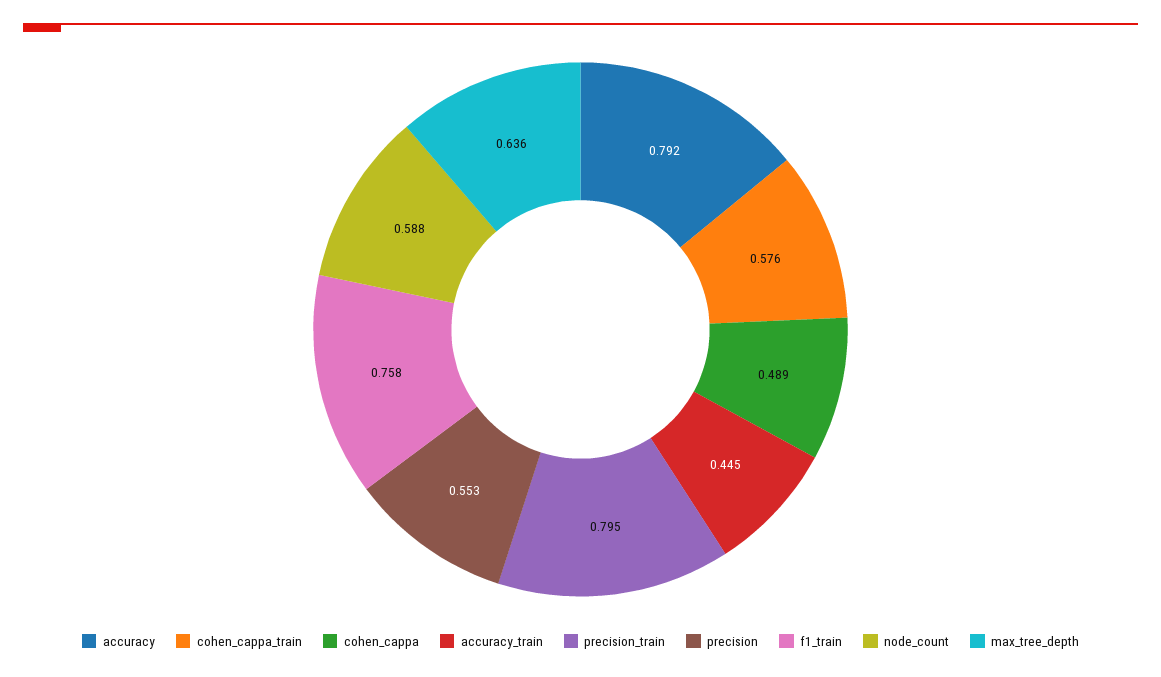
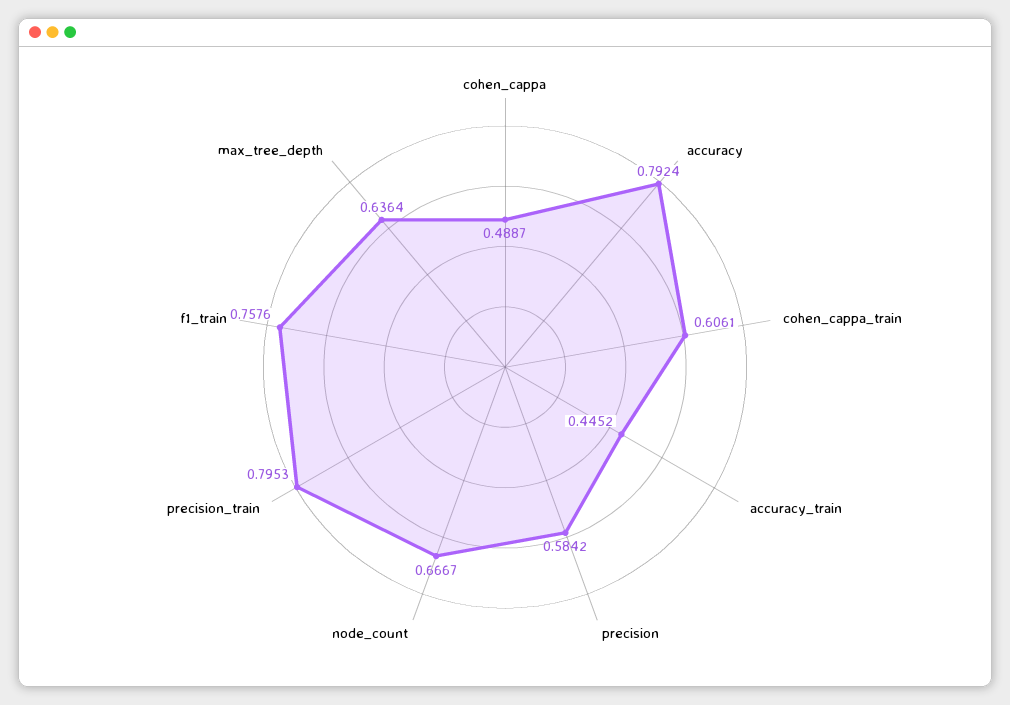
cohen_cappa_train: 0.576 -> 0.6061
precision: 0.553 -> 0.5842
node_count: 0.588 -> 0.6667

